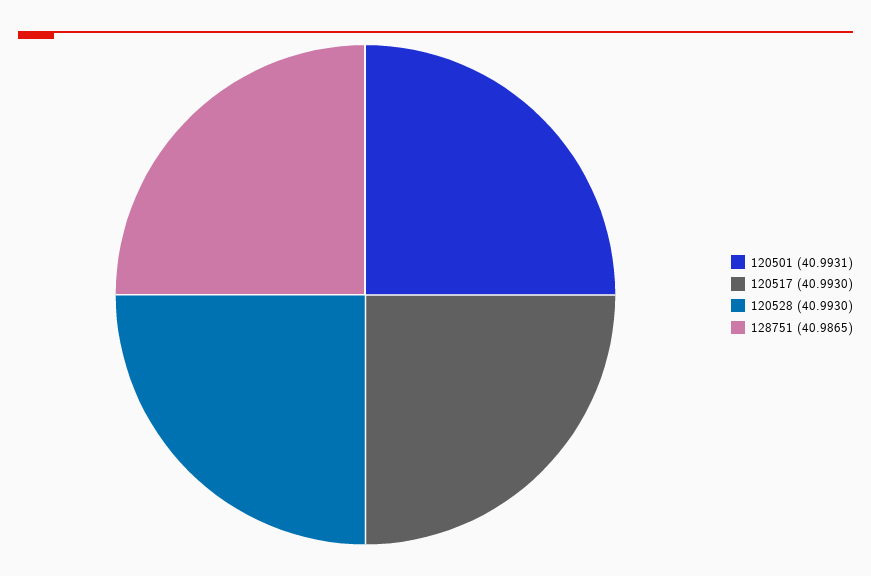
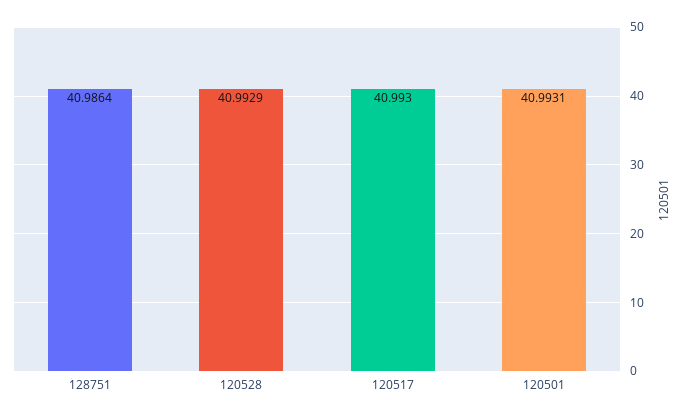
120528: 40.993 -> 40.9929
128751: 40.9865 -> 40.9864

